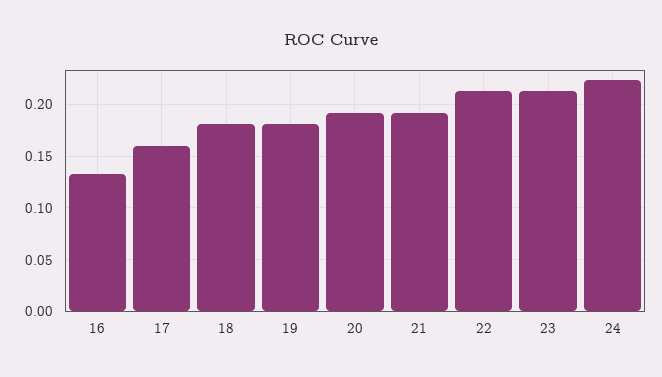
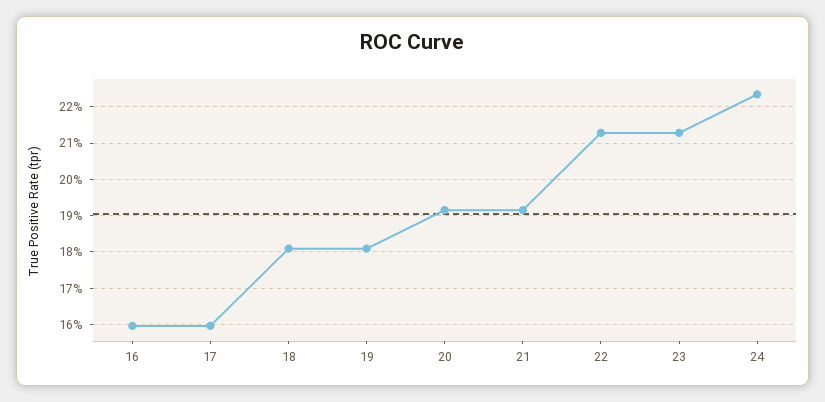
16: 0.13 -> 0.16

